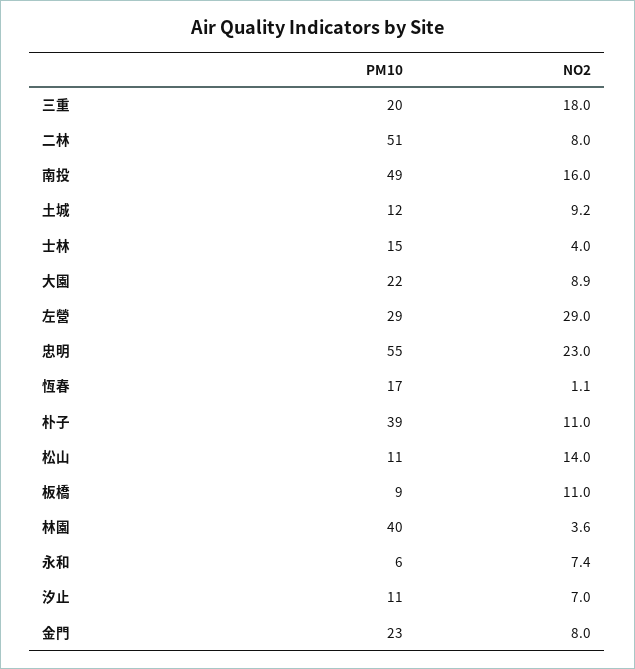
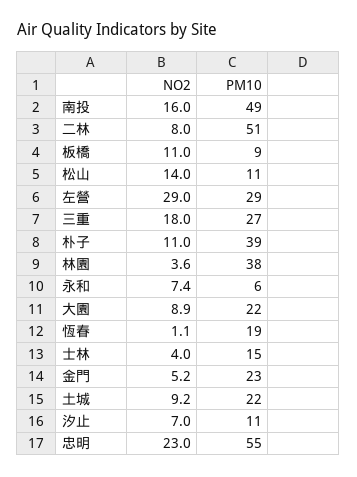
PM10, 三重: 20 -> 27
PM10, 土城: 12 -> 22
PM10, 恆春: 17 -> 19
PM10, 林園: 40 -> 38
NO2, 金門: 8 -> 5.2

